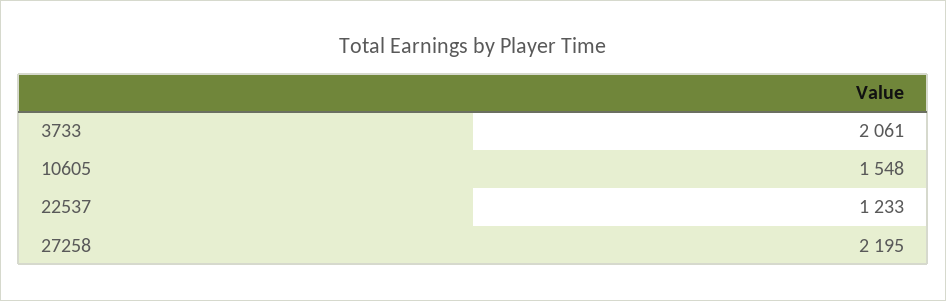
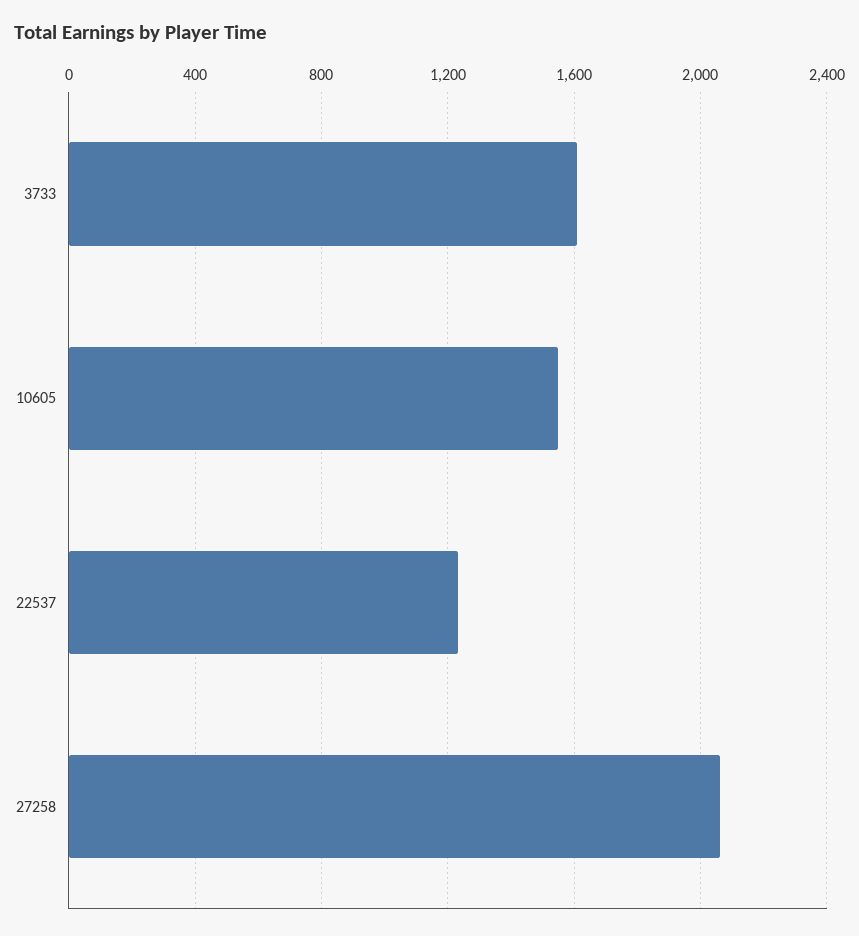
3733: 2061 -> 1600
27258: 2195 -> 2050

